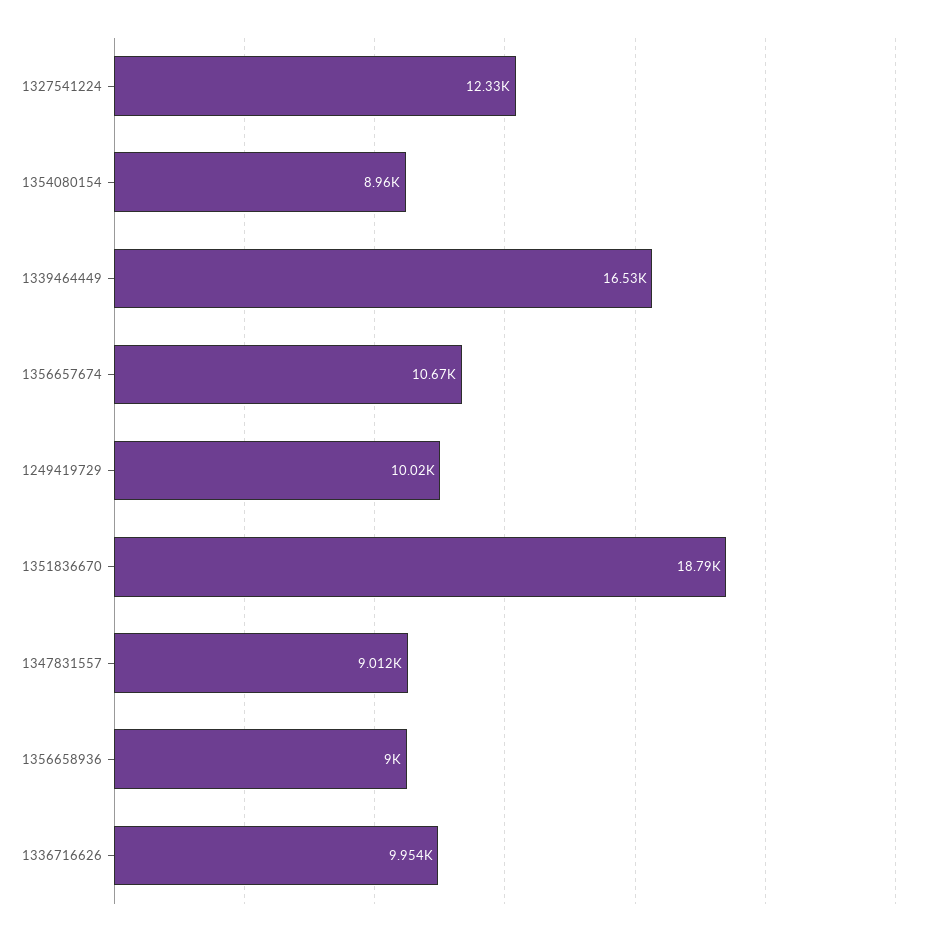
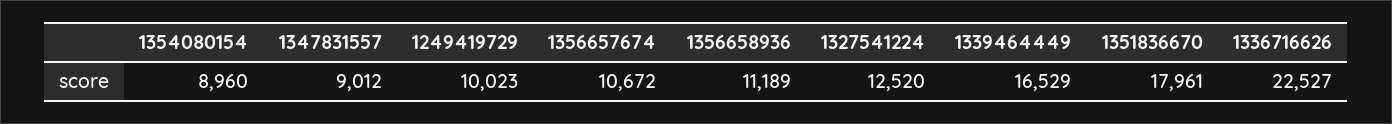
1327541224: 12330 -> 12520
1351836670: 18790 -> 17961
1356658936: 9000 -> 11189
1336716626: 9954 -> 22527

